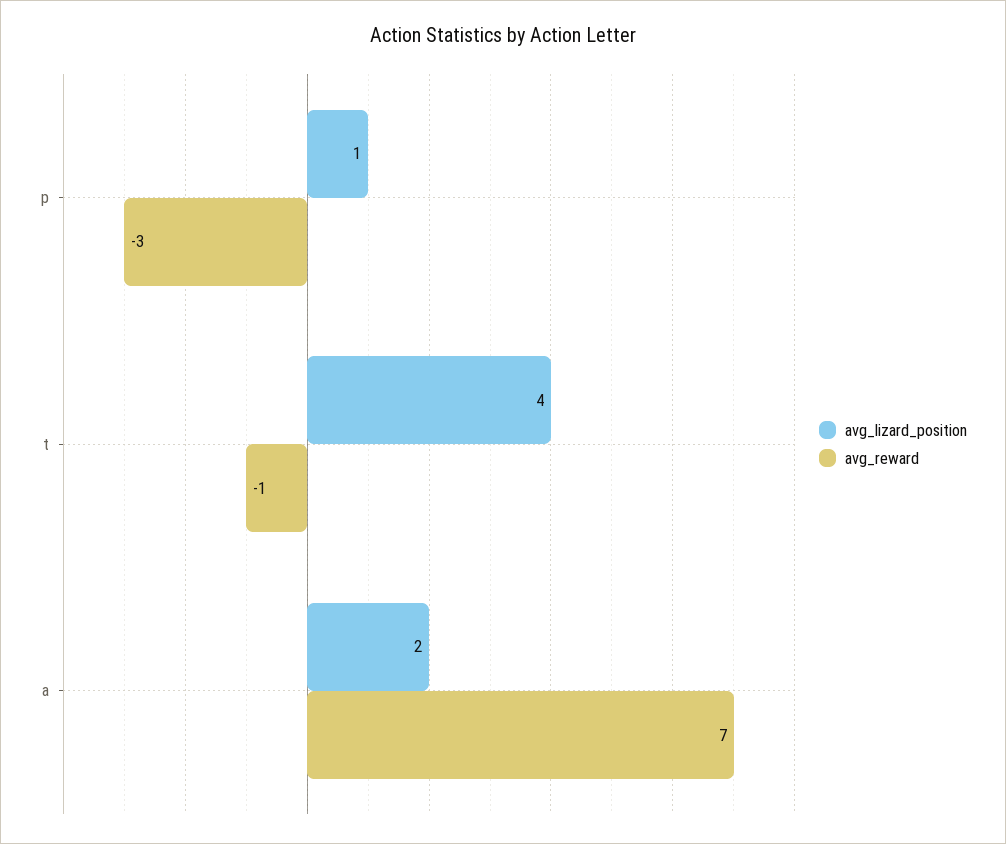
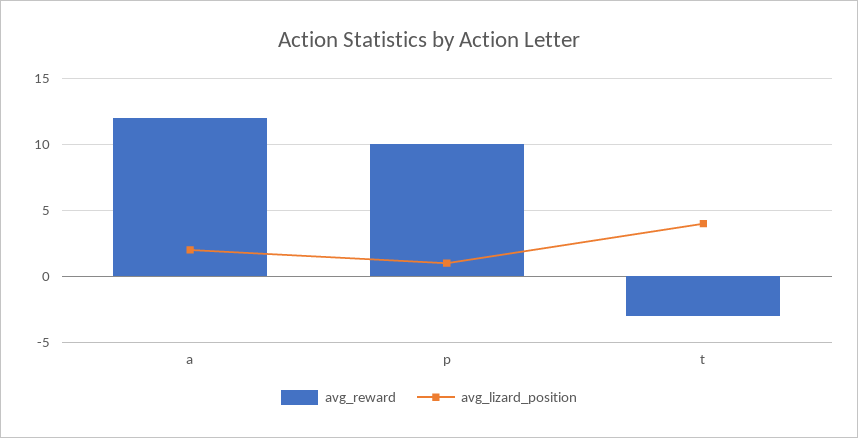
avg_reward, p: -3 -> 10
avg_reward, t: -1 -> -3
avg_reward, a: 7 -> 12

